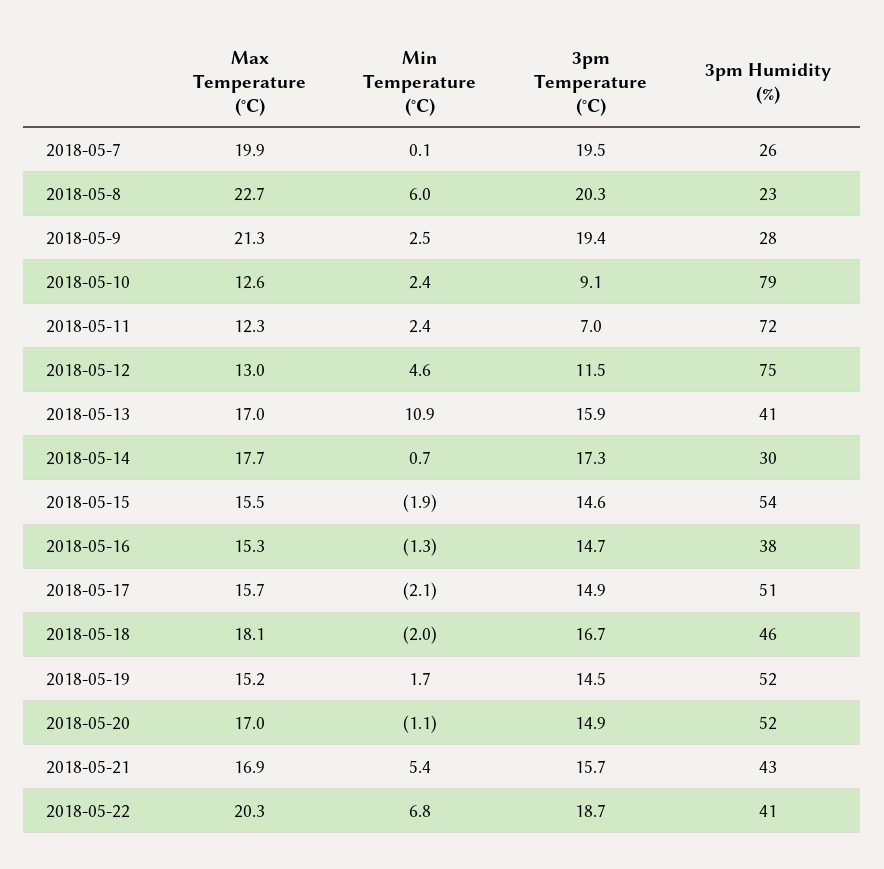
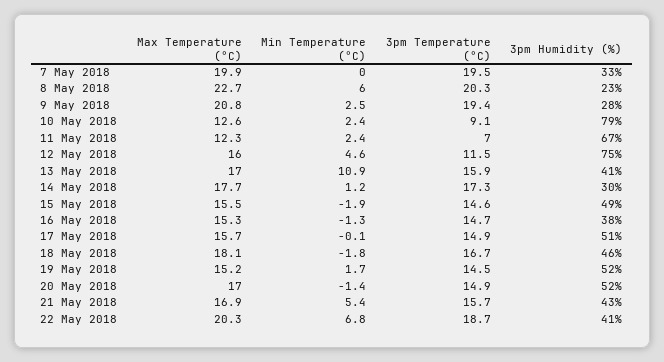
Min Temperature (°C), 2018-05-7: 0.1 -> 0
3pm Humidity (%), 2018-05-7: 26 -> 33
Max Temperature (°C), 2018-05-9: 21.3 -> 20.8
3pm Humidity (%), 2018-05-11: 72 -> 67
Max Temperature (°C), 2018-05-12: 13 -> 16
Min Temperature (°C), 2018-05-14: 0.7 -> 1.2
3pm Humidity (%), 2018-05-15: 54 -> 49
Min Temperature (°C), 2018-05-17: -2.1 -> -0.1
Min Temperature (°C), 2018-05-18: -2 -> -1.8
Min Temperature (°C), 2018-05-20: -1.1 -> -1.4

